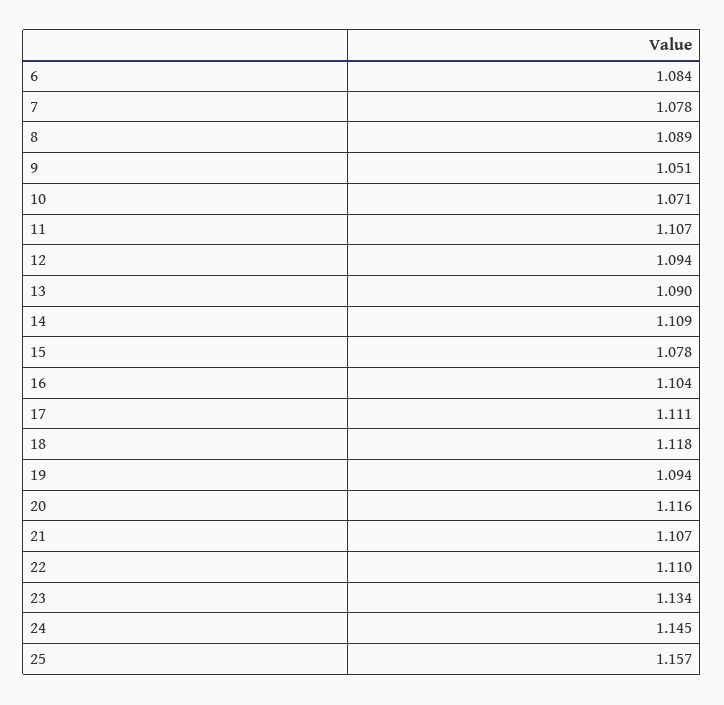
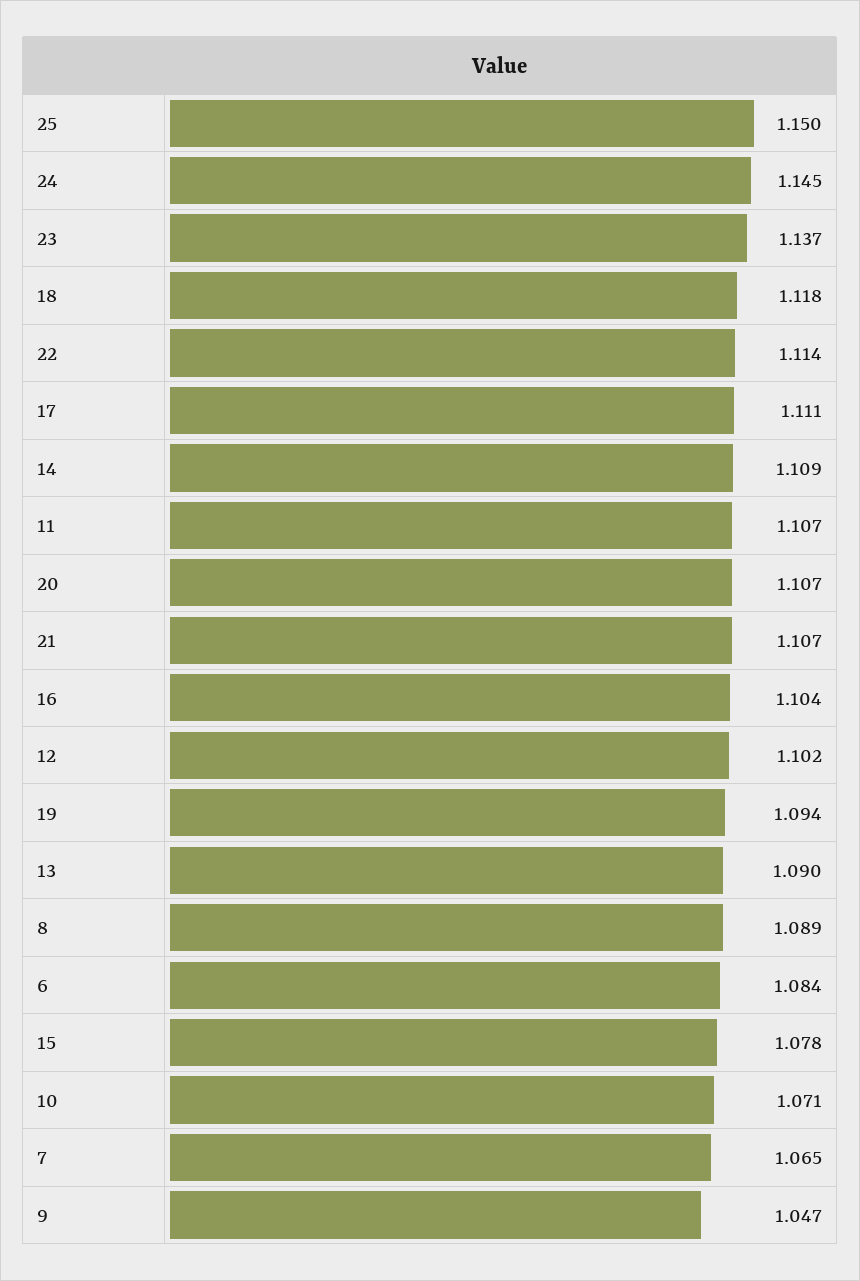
7: 1.078 -> 1.065
9: 1.051 -> 1.047
12: 1.094 -> 1.102
20: 1.116 -> 1.107
22: 1.11 -> 1.114
23: 1.134 -> 1.137
25: 1.157 -> 1.15

